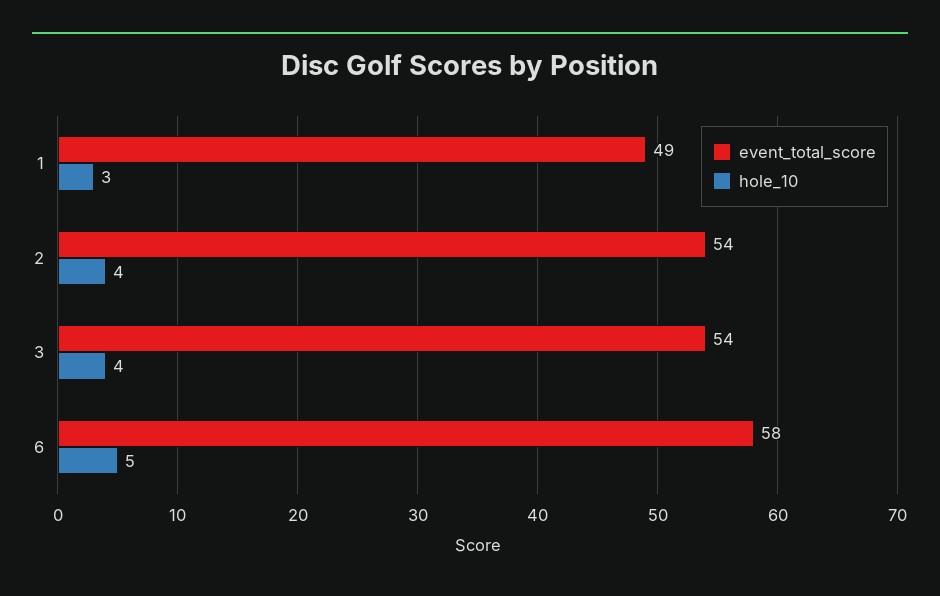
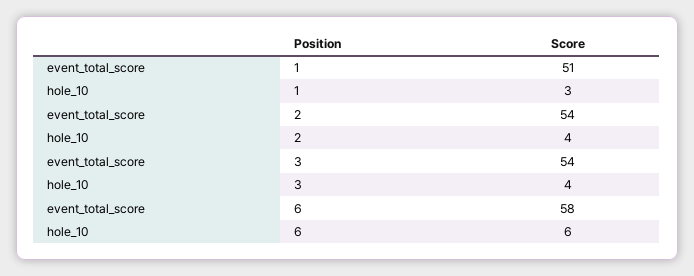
event_total_score, 1: 49 -> 51
hole_10, 6: 5 -> 6

